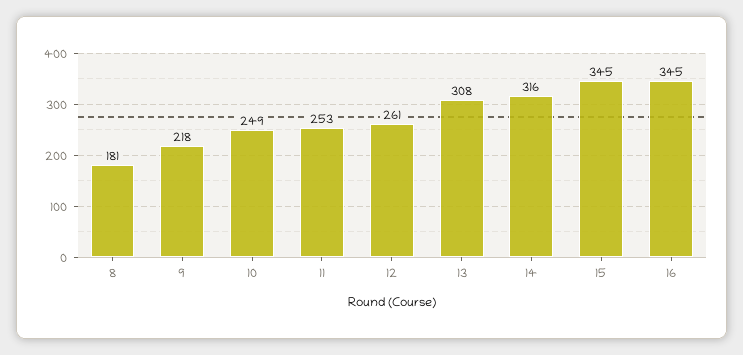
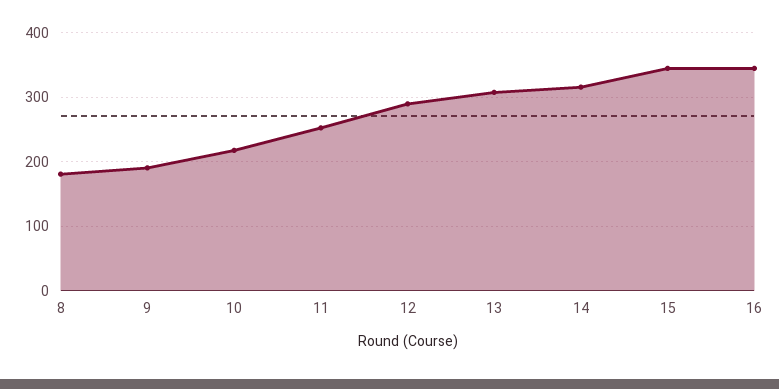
9: 218 -> 190
10: 249 -> 220
12: 261 -> 290

